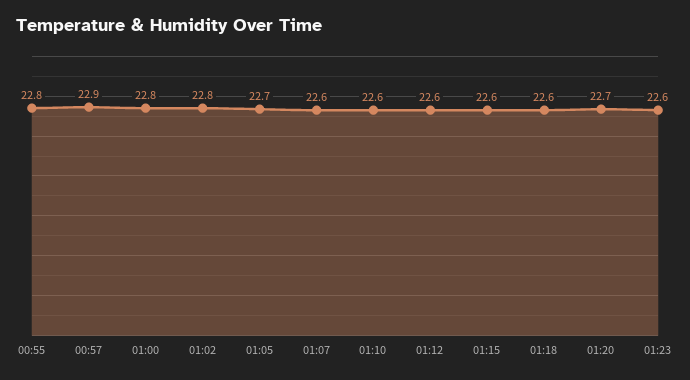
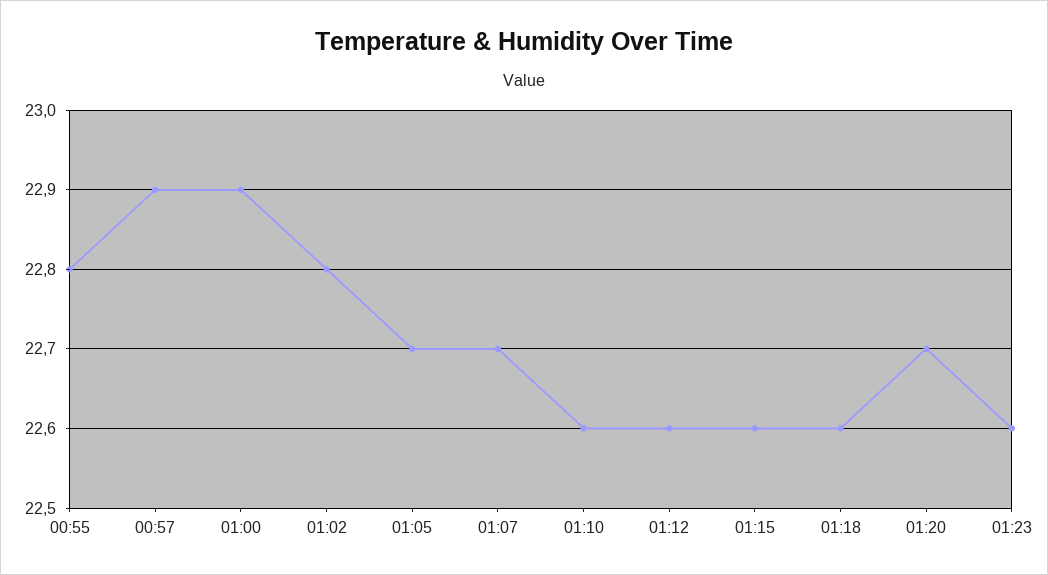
01:00: 22.8 -> 22.9
01:07: 22.6 -> 22.7

